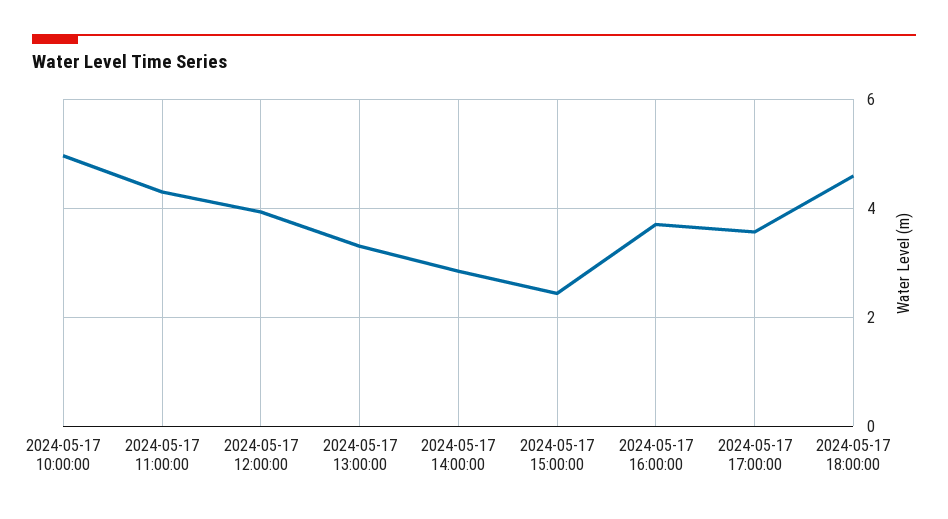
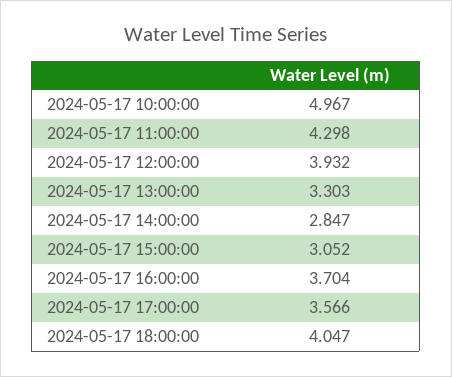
2024-05-17 15:00:00: 2.4 -> 3.052
2024-05-17 18:00:00: 4.6 -> 4.047

